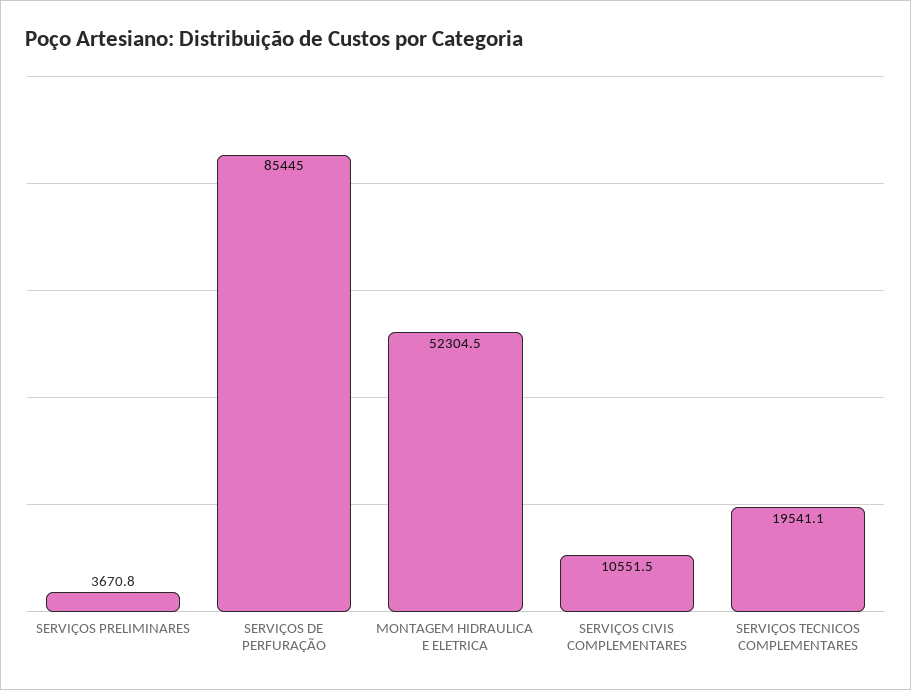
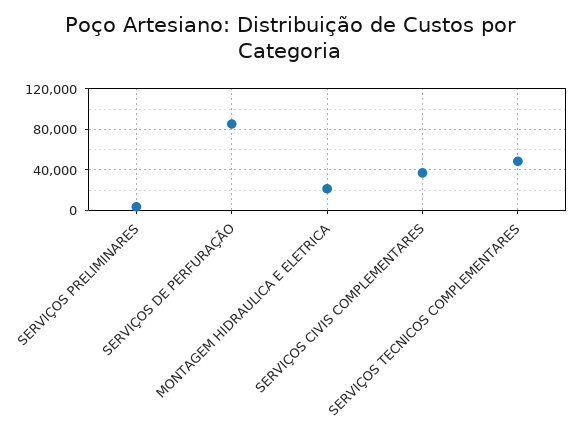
MONTAGEM HIDRAULICA E ELETRICA: 52304.5 -> 20000
SERVIÇOS CIVIS COMPLEMENTARES: 10551.5 -> 40000
SERVIÇOS TECNICOS COMPLEMENTARES: 19541.1 -> 50000

